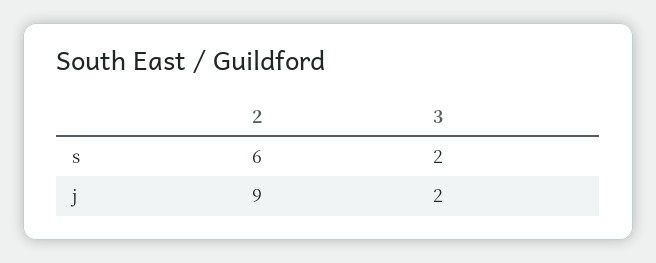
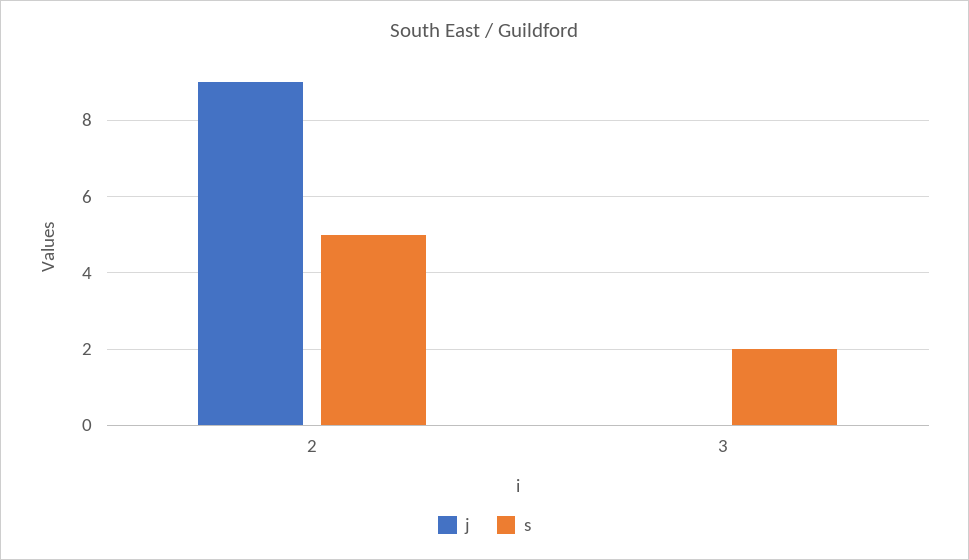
s, 2: 6 -> 5
j, 3: 2 -> 0

